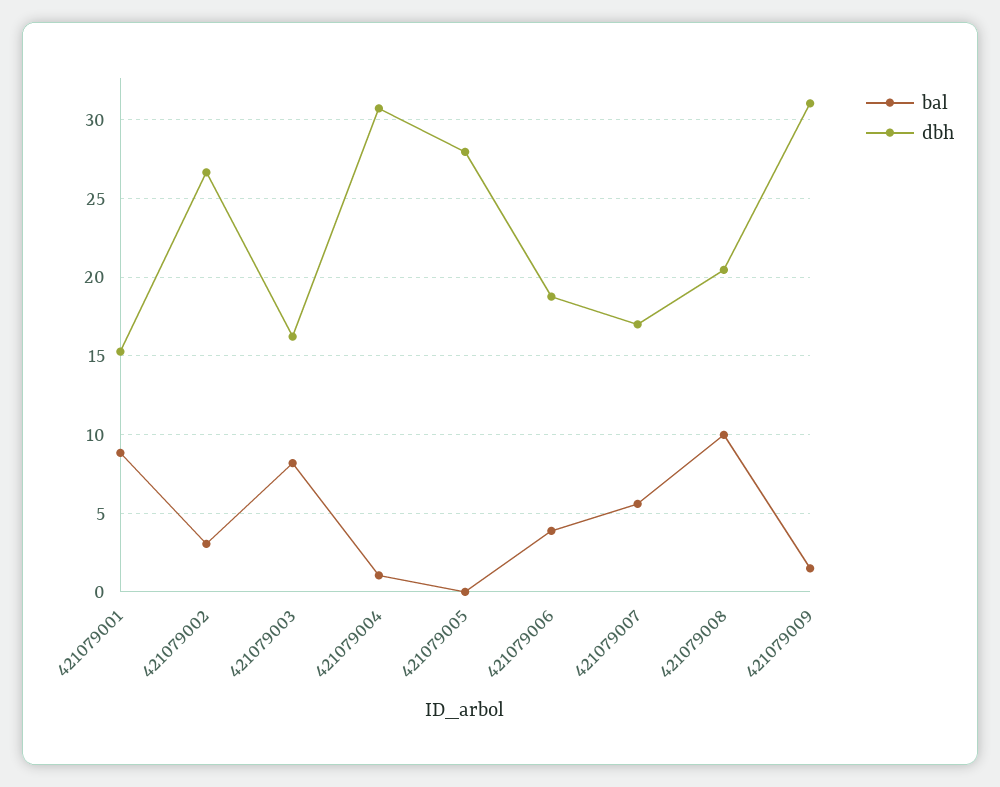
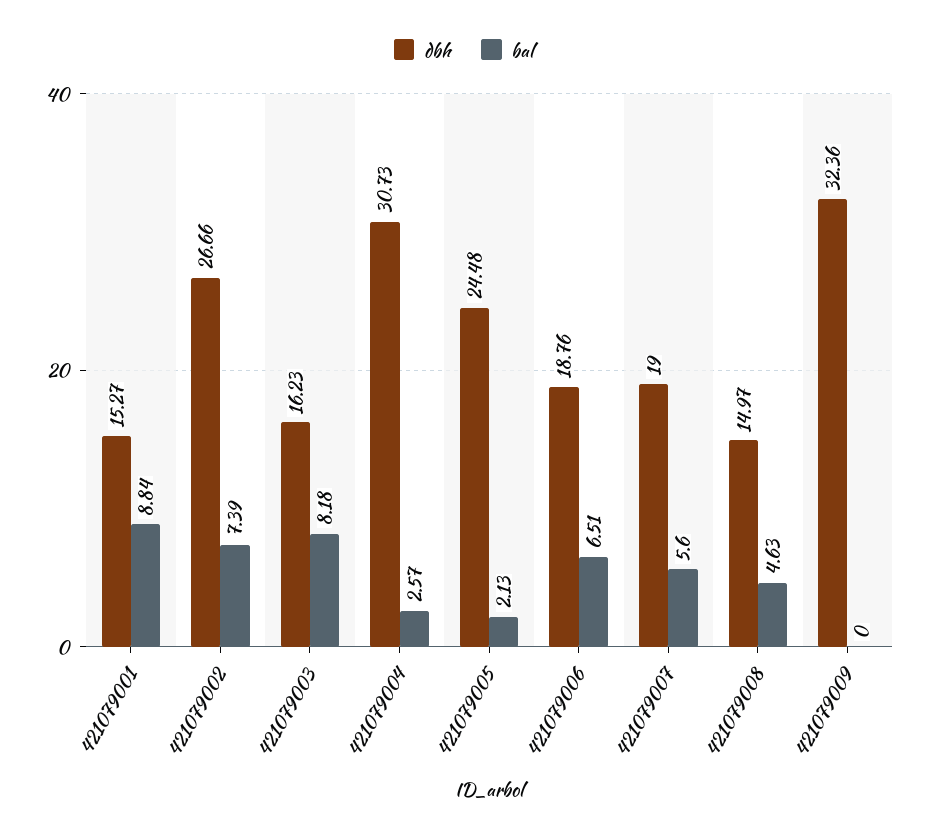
bal, 421079002: 3 -> 7.39
bal, 421079004: 1 -> 2.57
bal, 421079005: 0 -> 2.13
dbh, 421079005: 28 -> 24.48
bal, 421079006: 4 -> 6.51
dbh, 421079007: 17 -> 19
bal, 421079008: 10 -> 4.63
dbh, 421079008: 20.5 -> 14.97
bal, 421079009: 1.5 -> 0
dbh, 421079009: 31 -> 32.36

